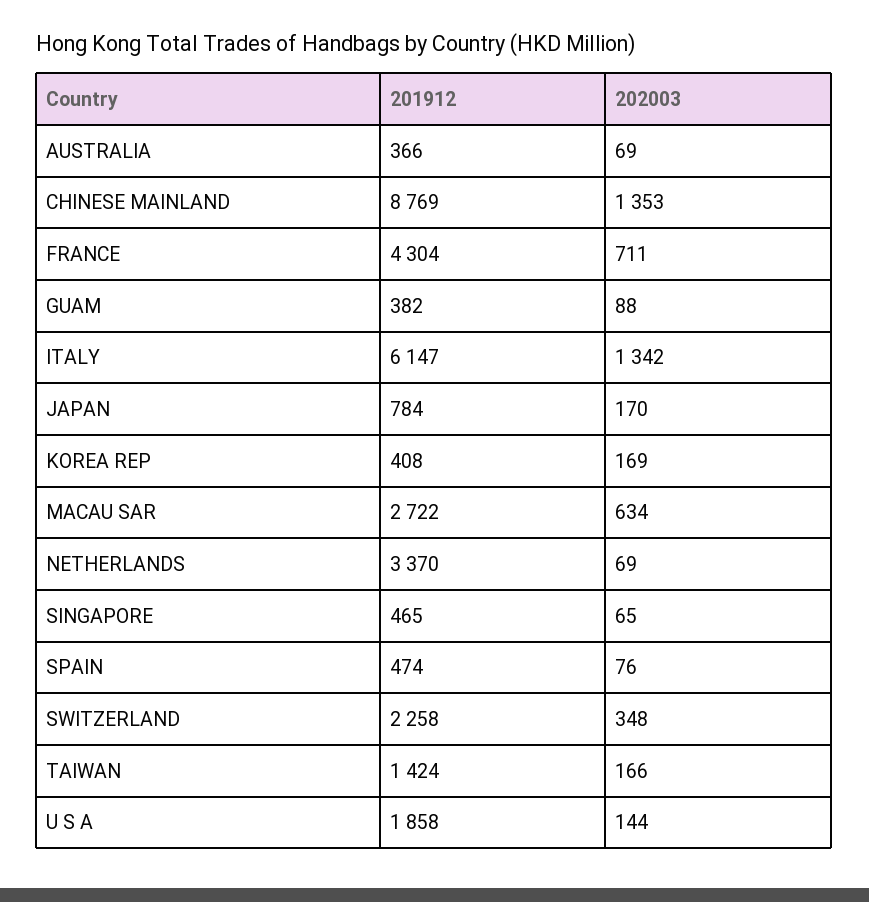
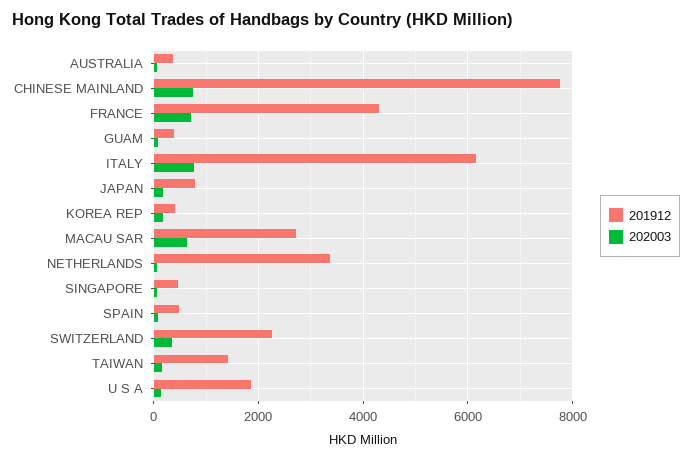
201912, CHINESE MAINLAND: 8769 -> 7800
202003, CHINESE MAINLAND: 1353 -> 800
202003, ITALY: 1342 -> 800

